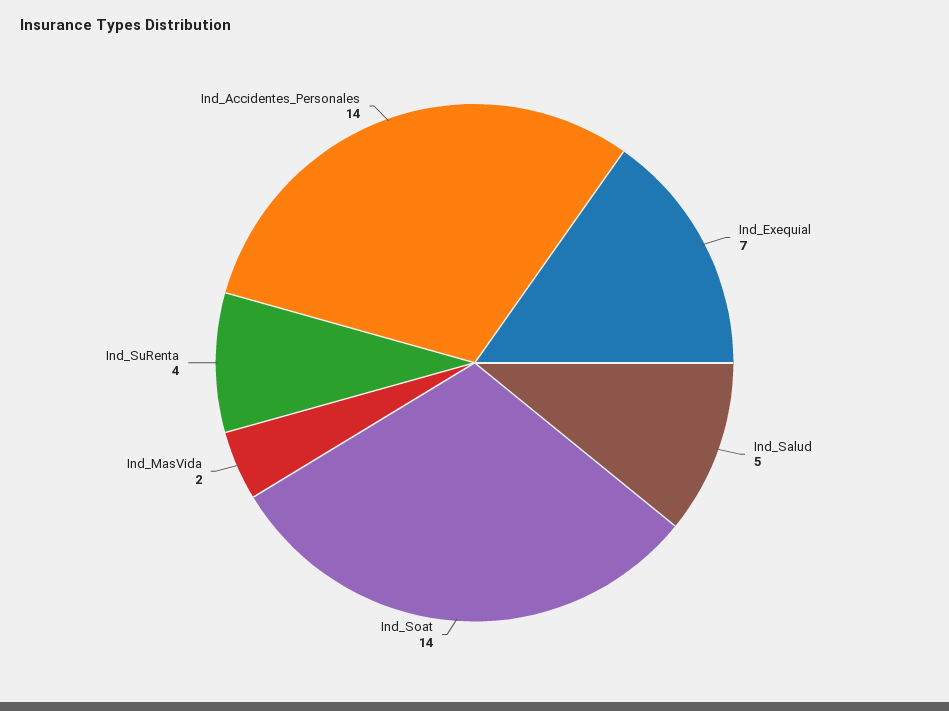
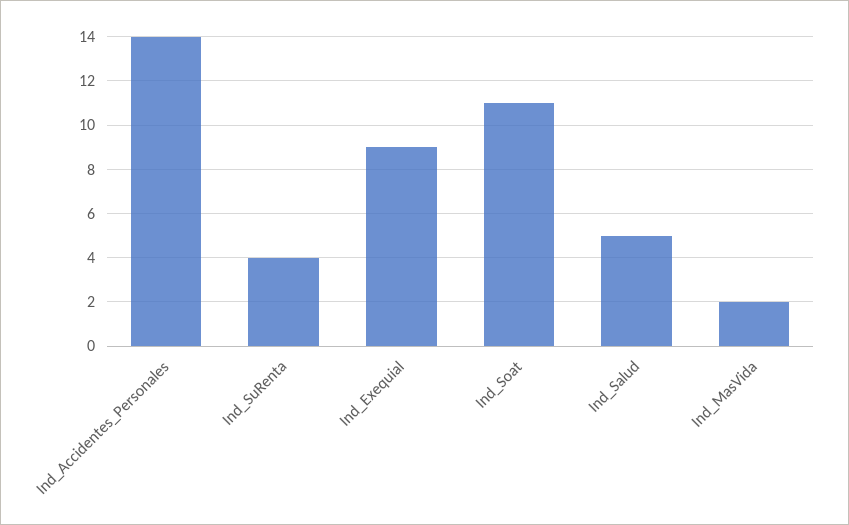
Ind_Exequial: 7 -> 9
Ind_Soat: 14 -> 11

